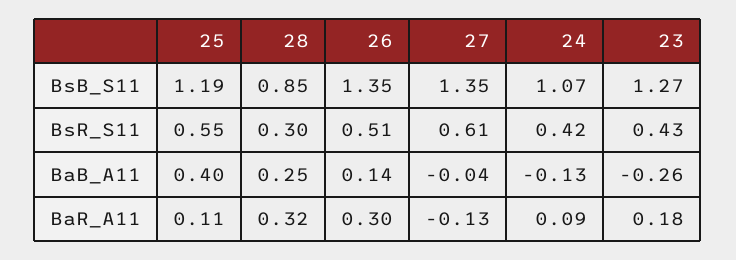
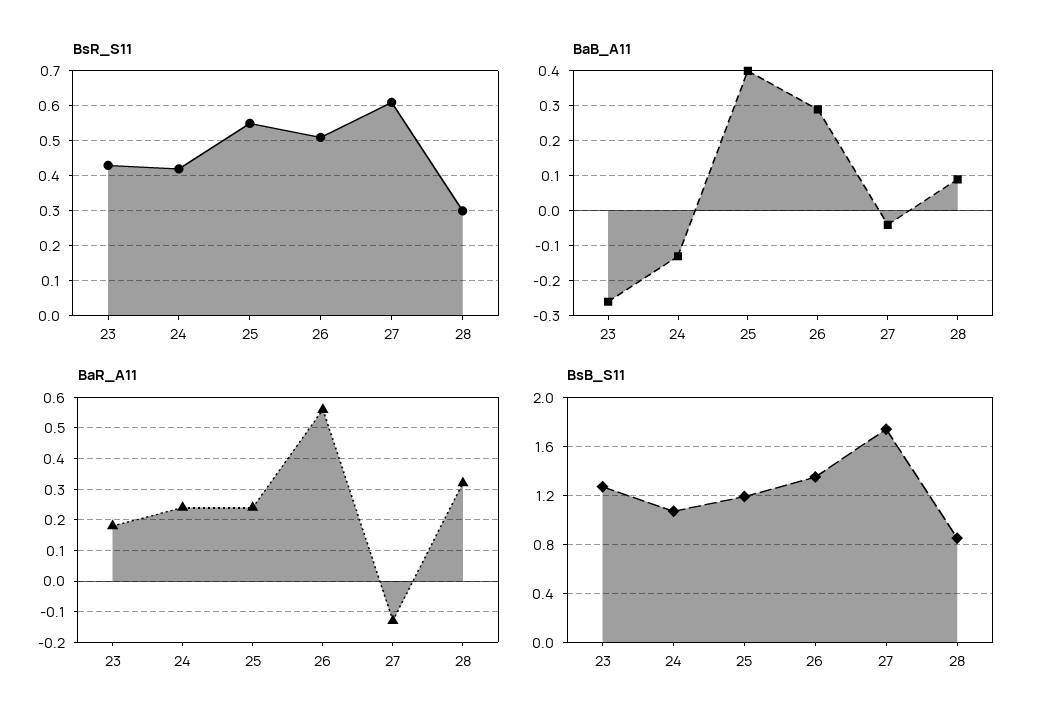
BsB_S11, 27: 1.35 -> 1.75
BaB_A11, 28: 0.25 -> 0.1
BaB_A11, 26: 0.14 -> 0.3
BaR_A11, 25: 0.11 -> 0.25
BaR_A11, 26: 0.3 -> 0.55
BaR_A11, 24: 0.09 -> 0.25

